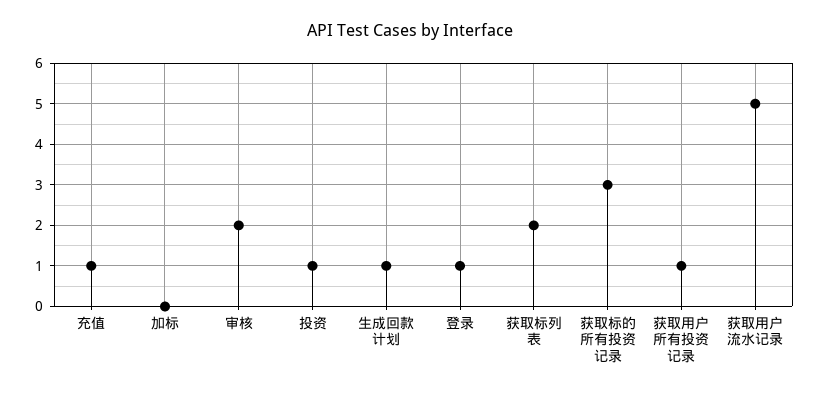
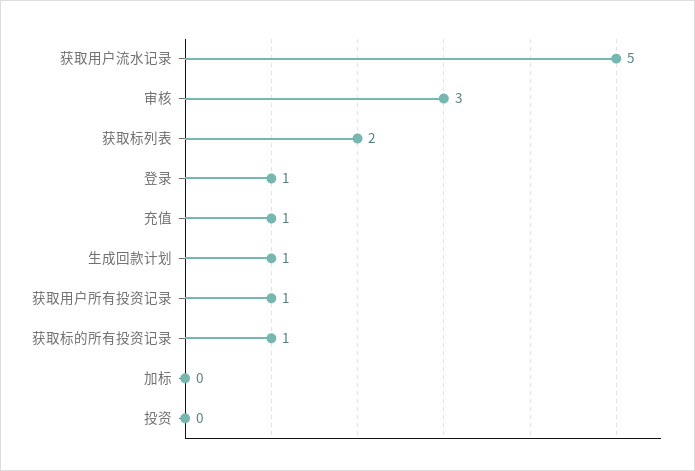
审核: 2 -> 3
投资: 1 -> 0
获取标的所有投资记录: 3 -> 1

